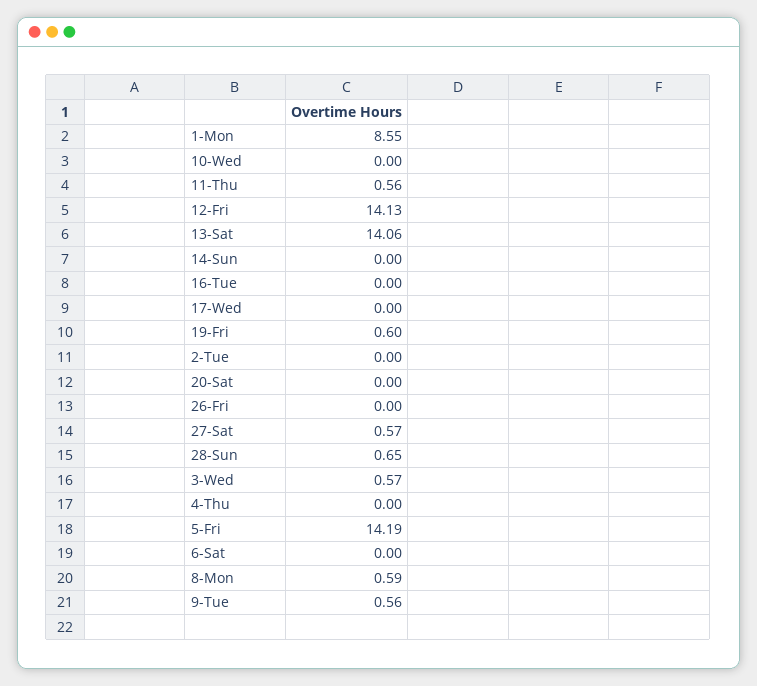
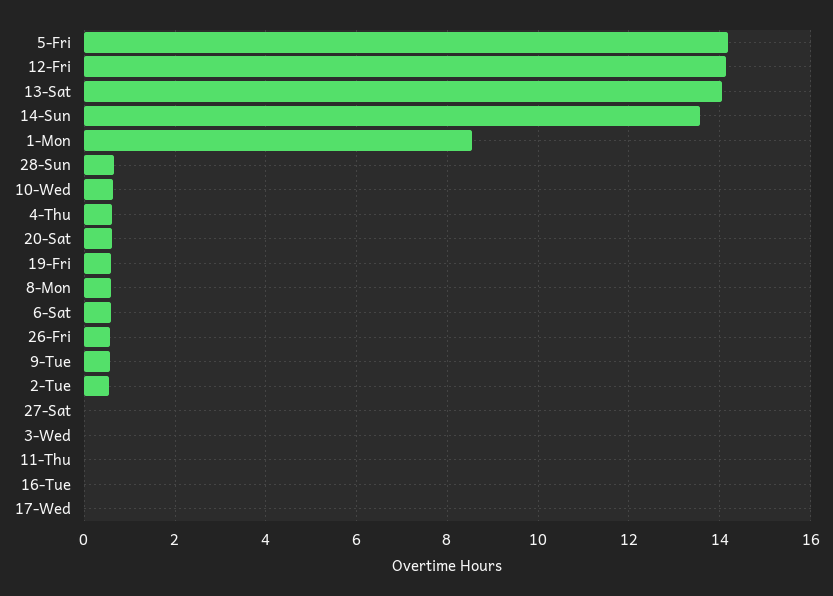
10-Wed: 0 -> 0.6
11-Thu: 0.56 -> 0
14-Sun: 0 -> 13.6
2-Tue: 0 -> 0.6
20-Sat: 0 -> 0.6
26-Fri: 0 -> 0.6
27-Sat: 0.57 -> 0
3-Wed: 0.57 -> 0
4-Thu: 0 -> 0.6
6-Sat: 0 -> 0.6

